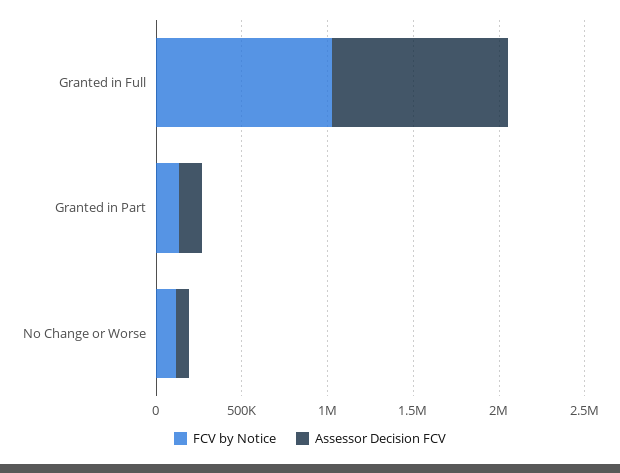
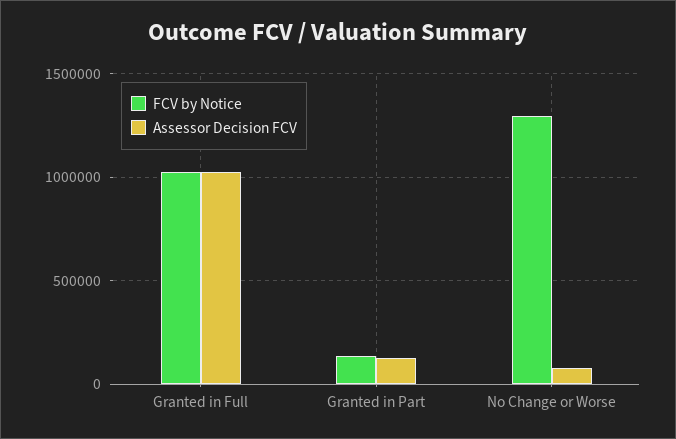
FCV by Notice, No Change or Worse: 100000 -> 1300000

